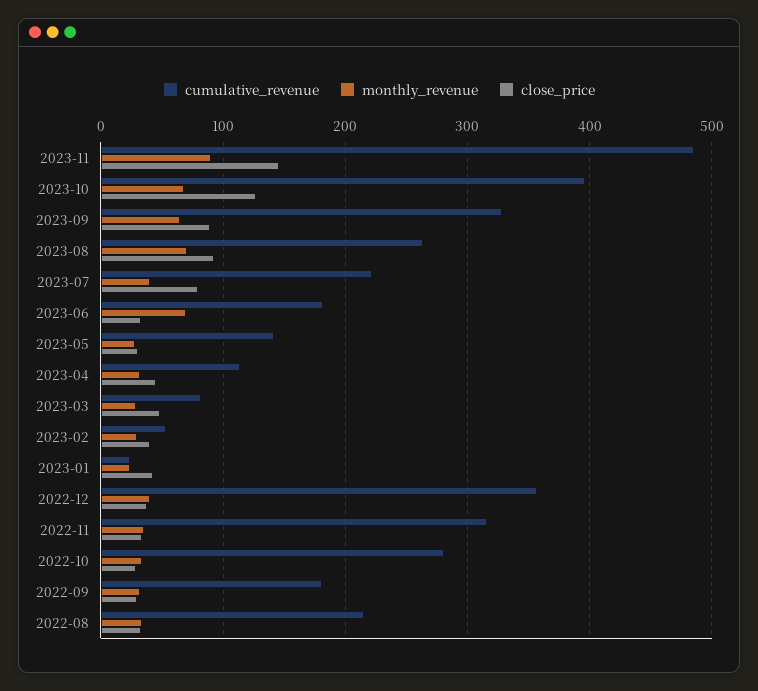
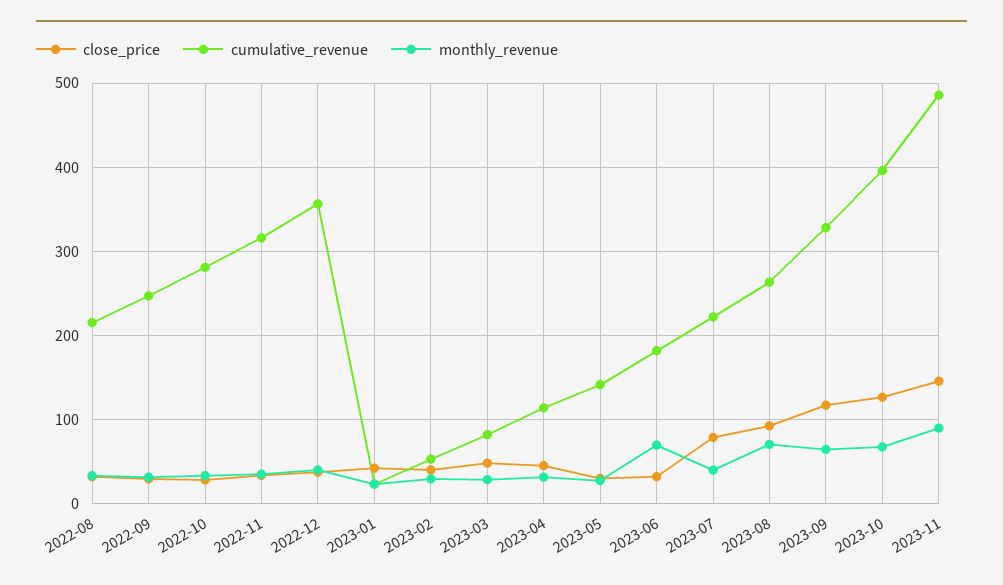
close_price, 2023-09: 90 -> 120
cumulative_revenue, 2022-09: 180 -> 250

